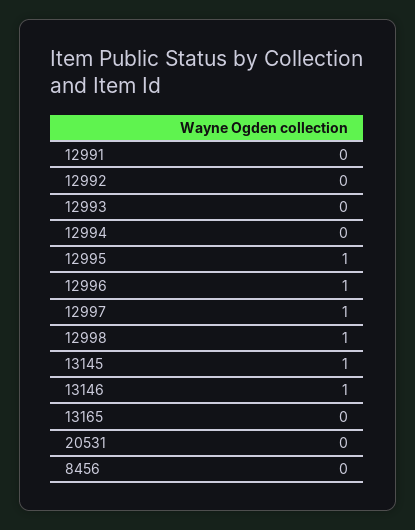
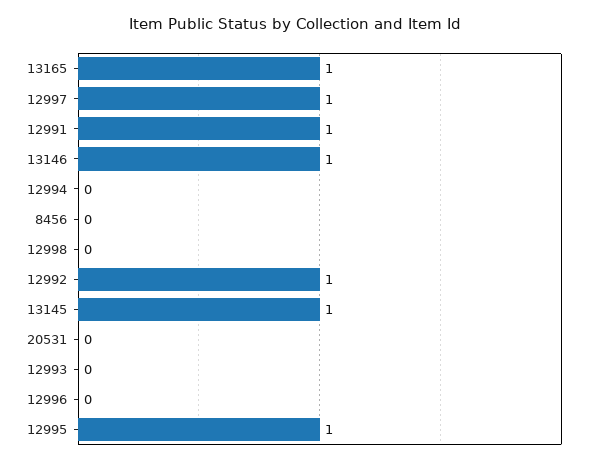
12991: 0 -> 1
12992: 0 -> 1
12996: 1 -> 0
12998: 1 -> 0
13165: 0 -> 1

